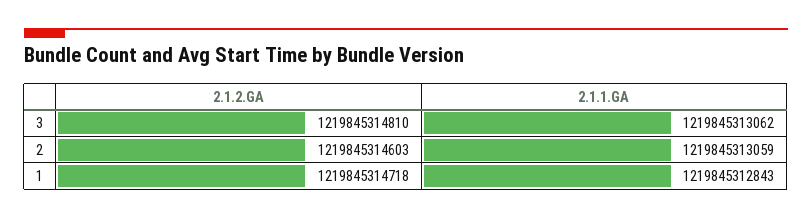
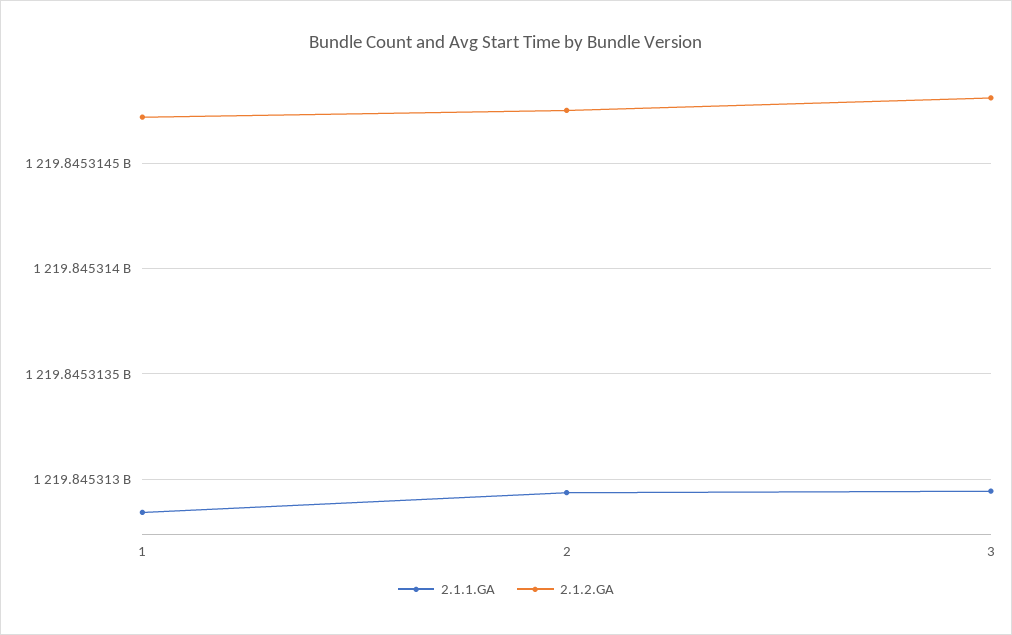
2.1.1.GA, 3: 1219845313062 -> 1219845312950
2.1.2.GA, 2: 1219845314603 -> 1219845314750
2.1.1.GA, 2: 1219845313059 -> 1219845312950

